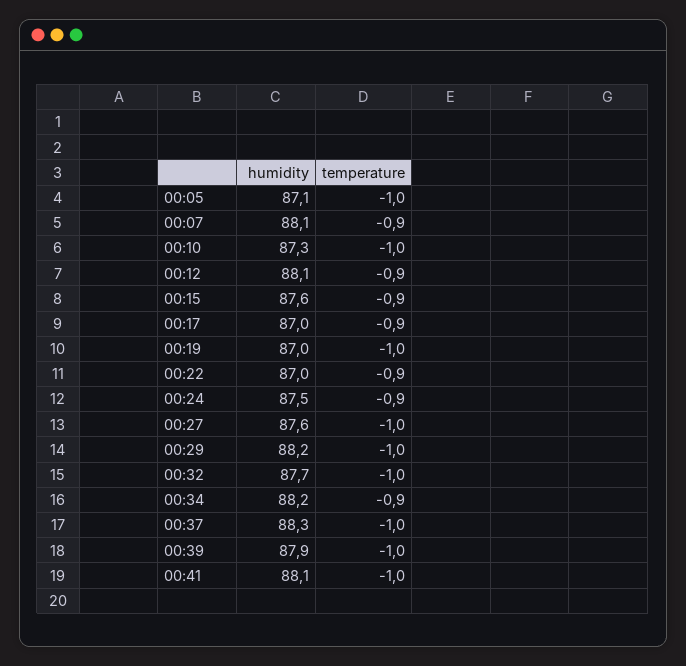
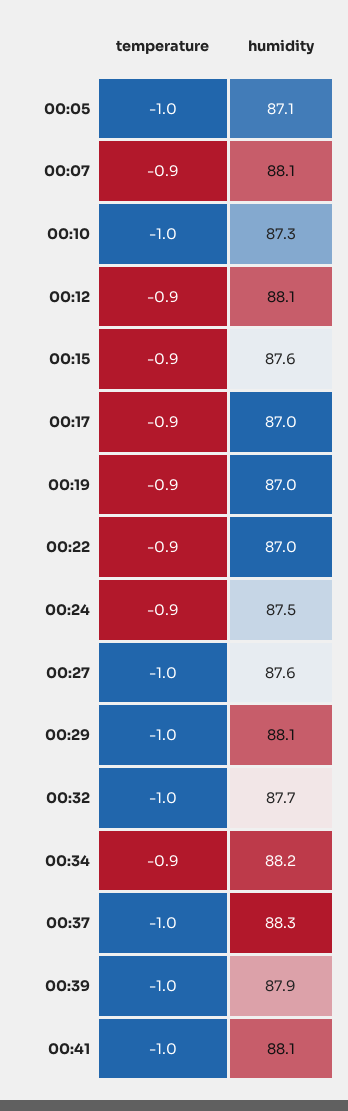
temperature, 00:19: -1 -> -0.9
humidity, 00:29: 88.2 -> 88.1

